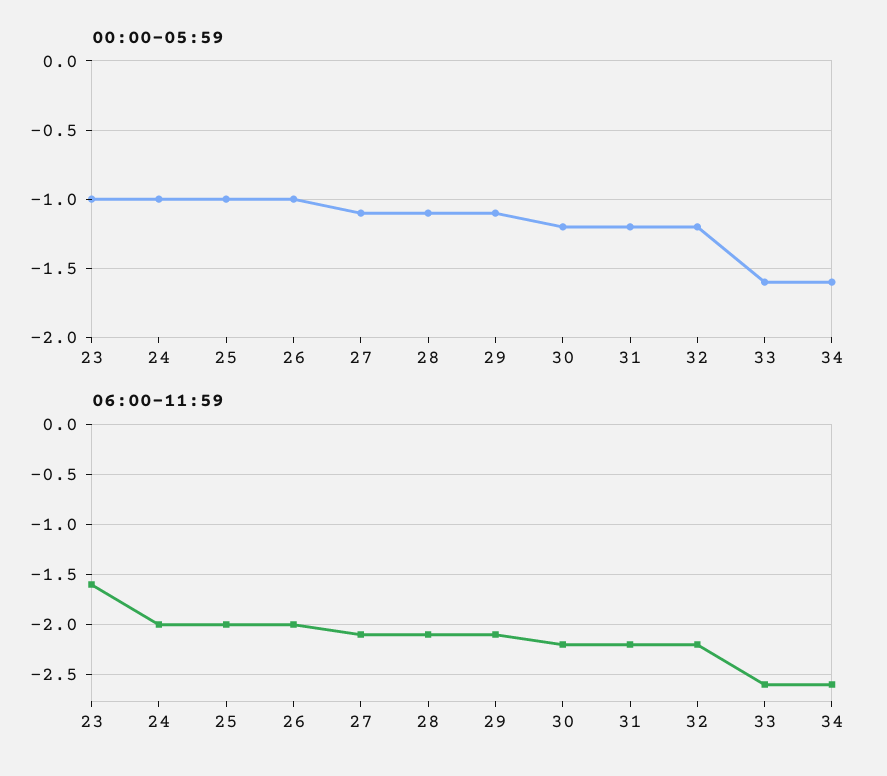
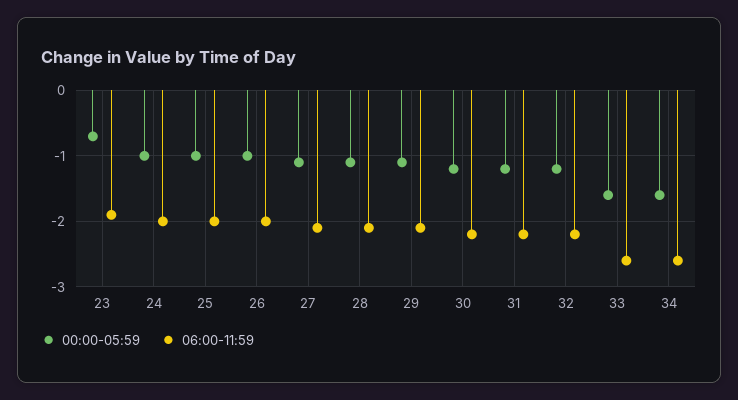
00:00-05:59, 23: -1 -> -0.7
06:00-11:59, 23: -1.6 -> -1.9

